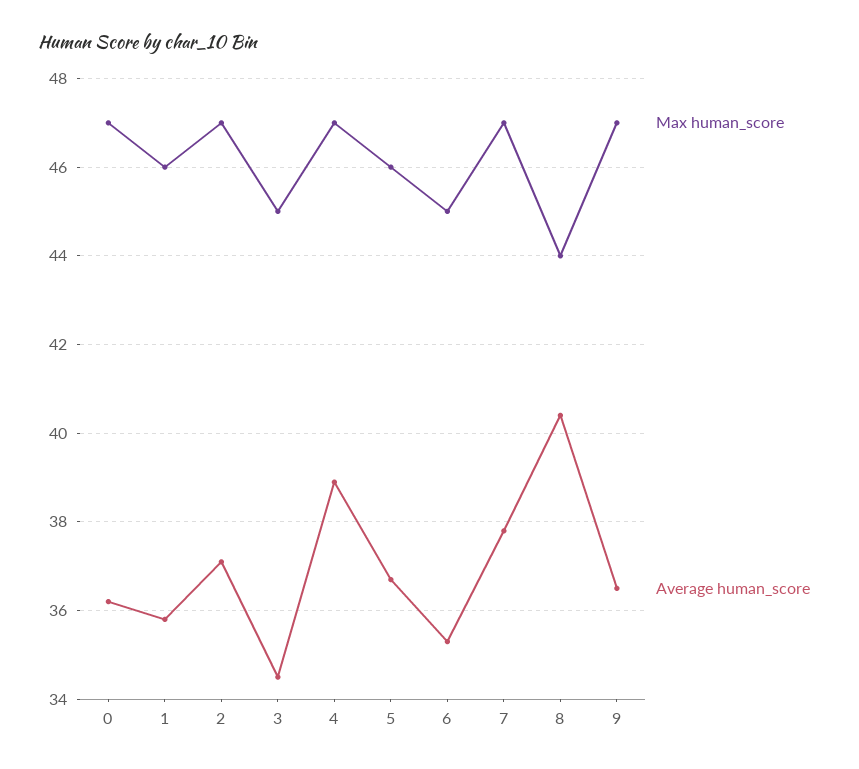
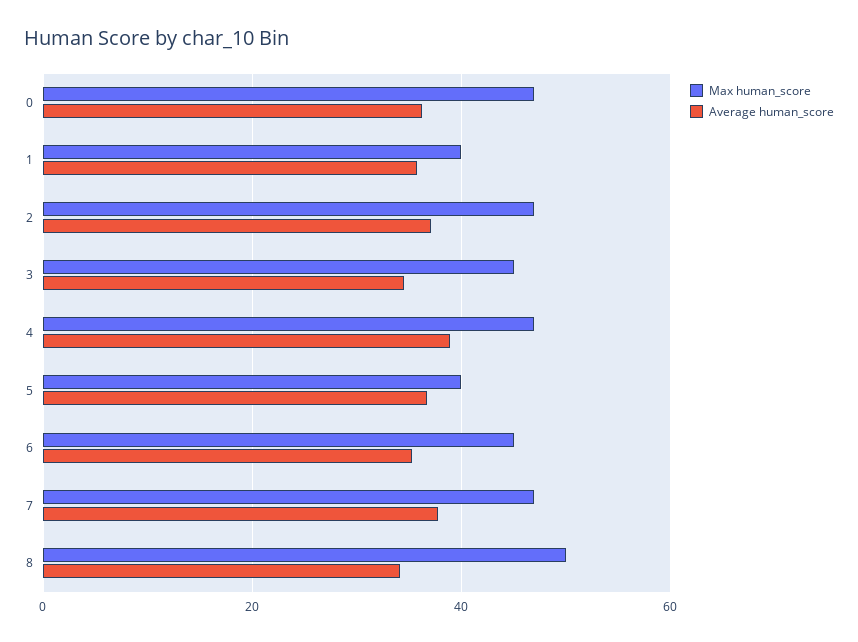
Max human_score, 1: 46 -> 40
Max human_score, 5: 46 -> 40
Max human_score, 8: 44 -> 50
Average human_score, 8: 40.5 -> 34
Max human_score, 9: 47 -> none
Average human_score, 9: 36.5 -> none

